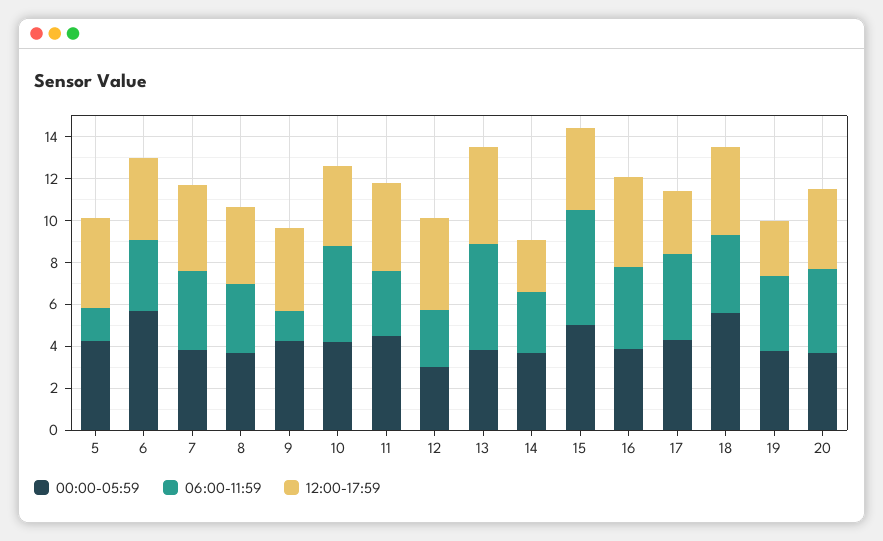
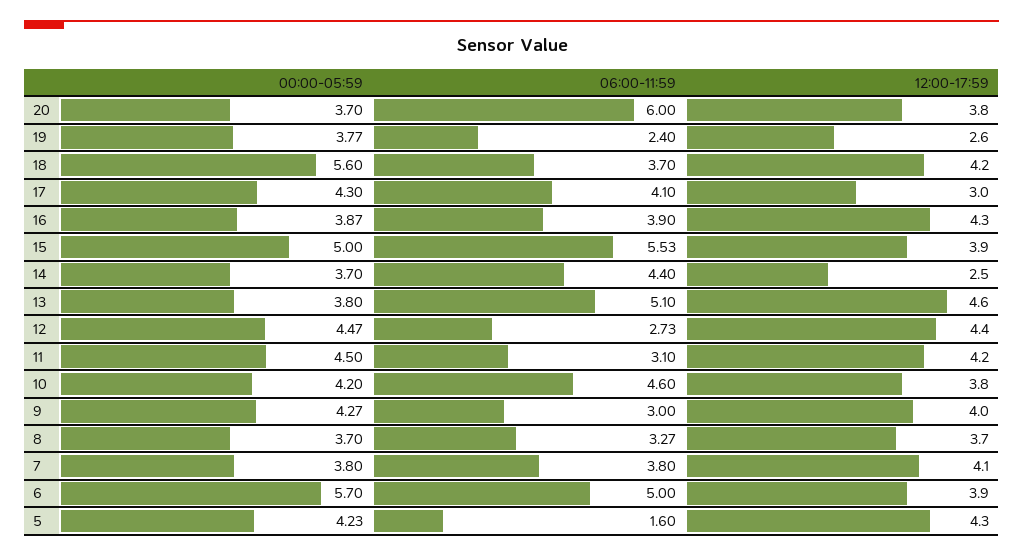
06:00-11:59, 6: 3.5 -> 5
06:00-11:59, 9: 1.5 -> 3
00:00-05:59, 12: 3 -> 4.47
06:00-11:59, 14: 3 -> 4.4
06:00-11:59, 19: 3.5 -> 2.4
06:00-11:59, 20: 4 -> 6

